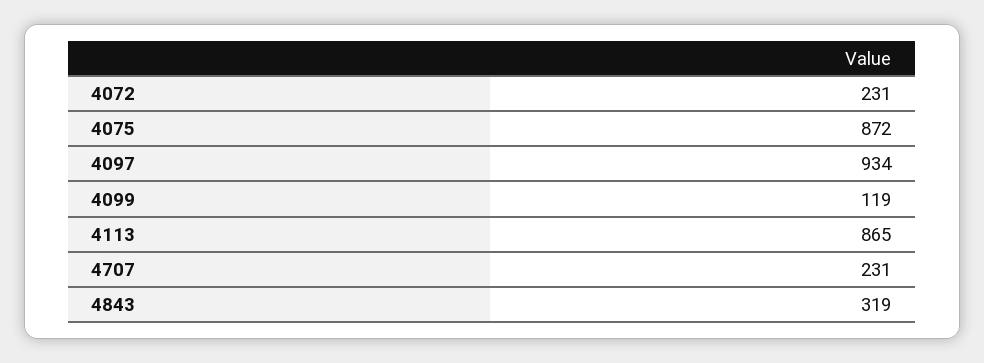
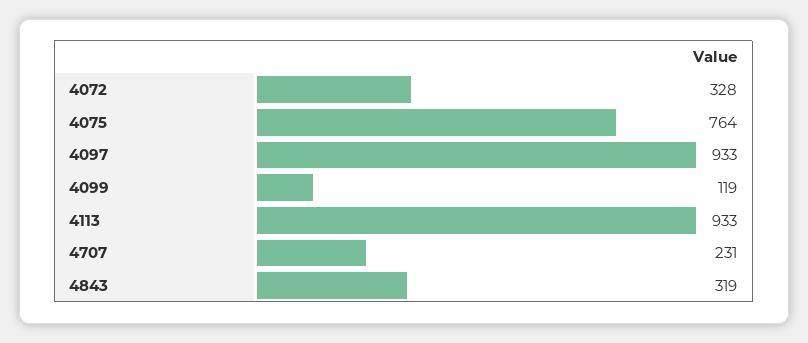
4072: 231 -> 328
4075: 872 -> 764
4097: 934 -> 933
4113: 865 -> 933

